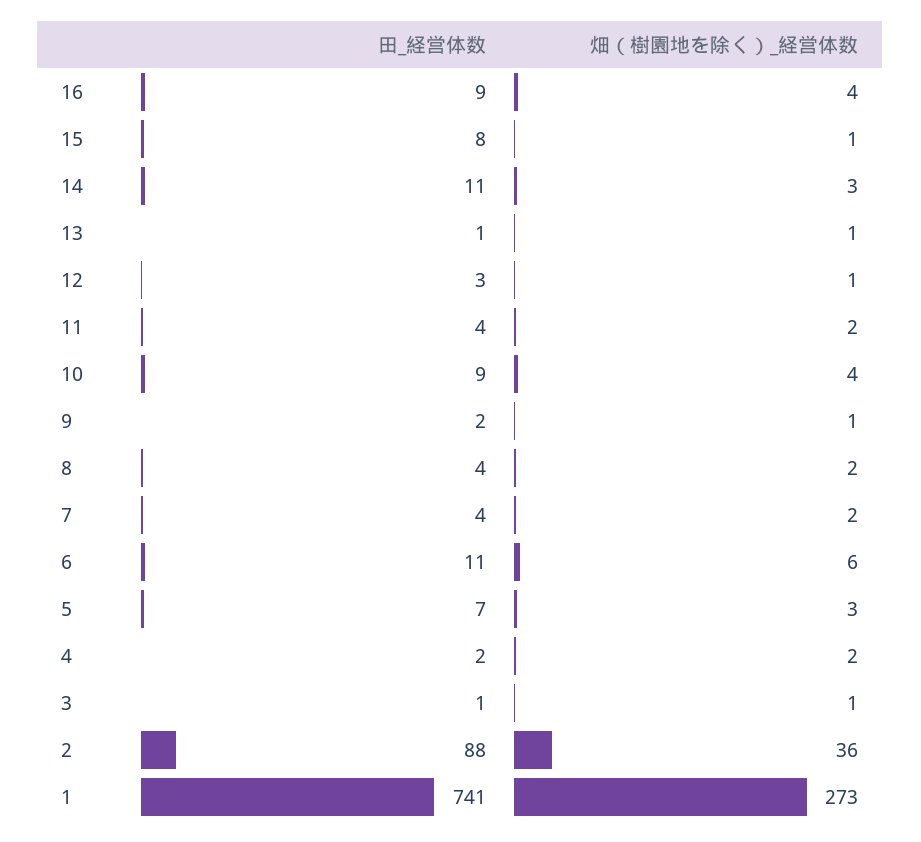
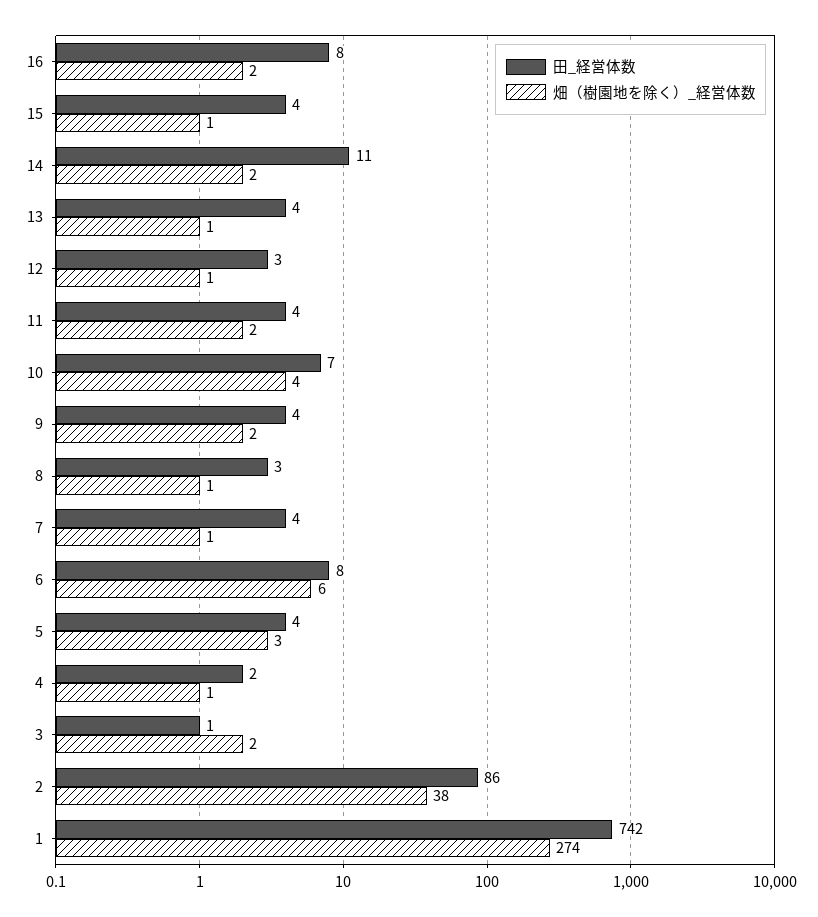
田_経営体数, 16: 9 -> 8
畑（樹園地を除く）_経営体数, 16: 4 -> 2
田_経営体数, 15: 8 -> 4
畑（樹園地を除く）_経営体数, 14: 3 -> 2
田_経営体数, 13: 1 -> 4
田_経営体数, 10: 9 -> 7
田_経営体数, 9: 2 -> 4
畑（樹園地を除く）_経営体数, 9: 1 -> 2
田_経営体数, 8: 4 -> 3
畑（樹園地を除く）_経営体数, 8: 2 -> 1
畑（樹園地を除く）_経営体数, 7: 2 -> 1
田_経営体数, 6: 11 -> 8
田_経営体数, 5: 7 -> 4
畑（樹園地を除く）_経営体数, 4: 2 -> 1
畑（樹園地を除く）_経営体数, 3: 1 -> 2
田_経営体数, 2: 88 -> 86
畑（樹園地を除く）_経営体数, 2: 36 -> 38
田_経営体数, 1: 741 -> 742
畑（樹園地を除く）_経営体数, 1: 273 -> 274

